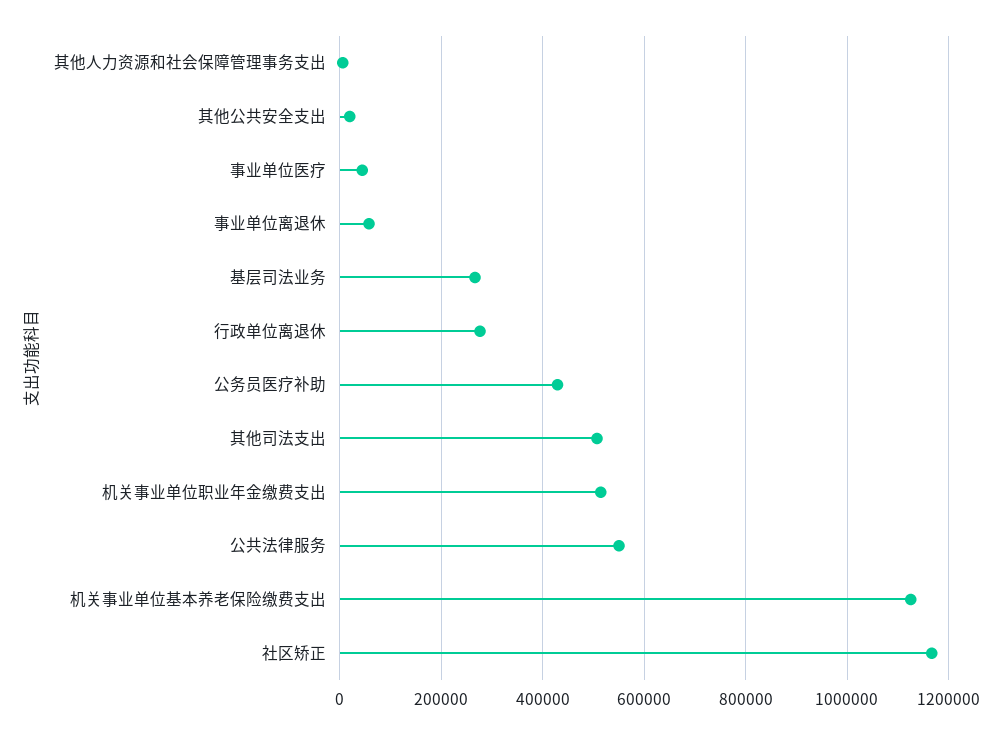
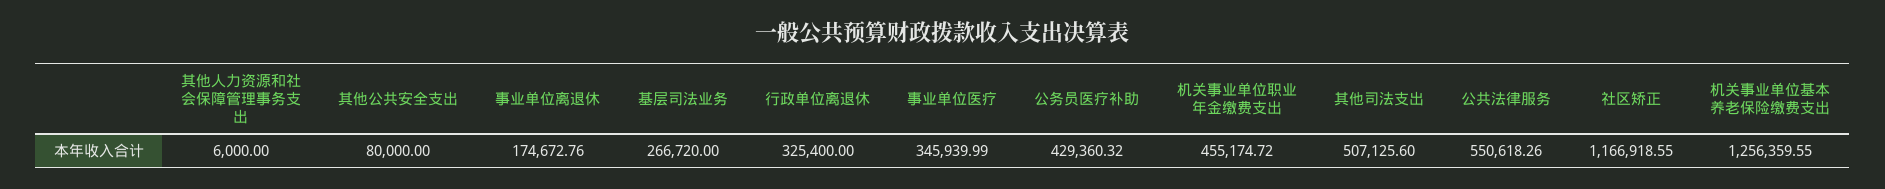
其他公共安全支出: 20000 -> 80000
事业单位医疗: 40000 -> 345939.99
事业单位离退休: 60000 -> 174672.76
行政单位离退休: 280000 -> 325400
机关事业单位职业年金缴费支出: 520000 -> 455174.72
机关事业单位基本养老保险缴费支出: 1120000 -> 1256359.55

